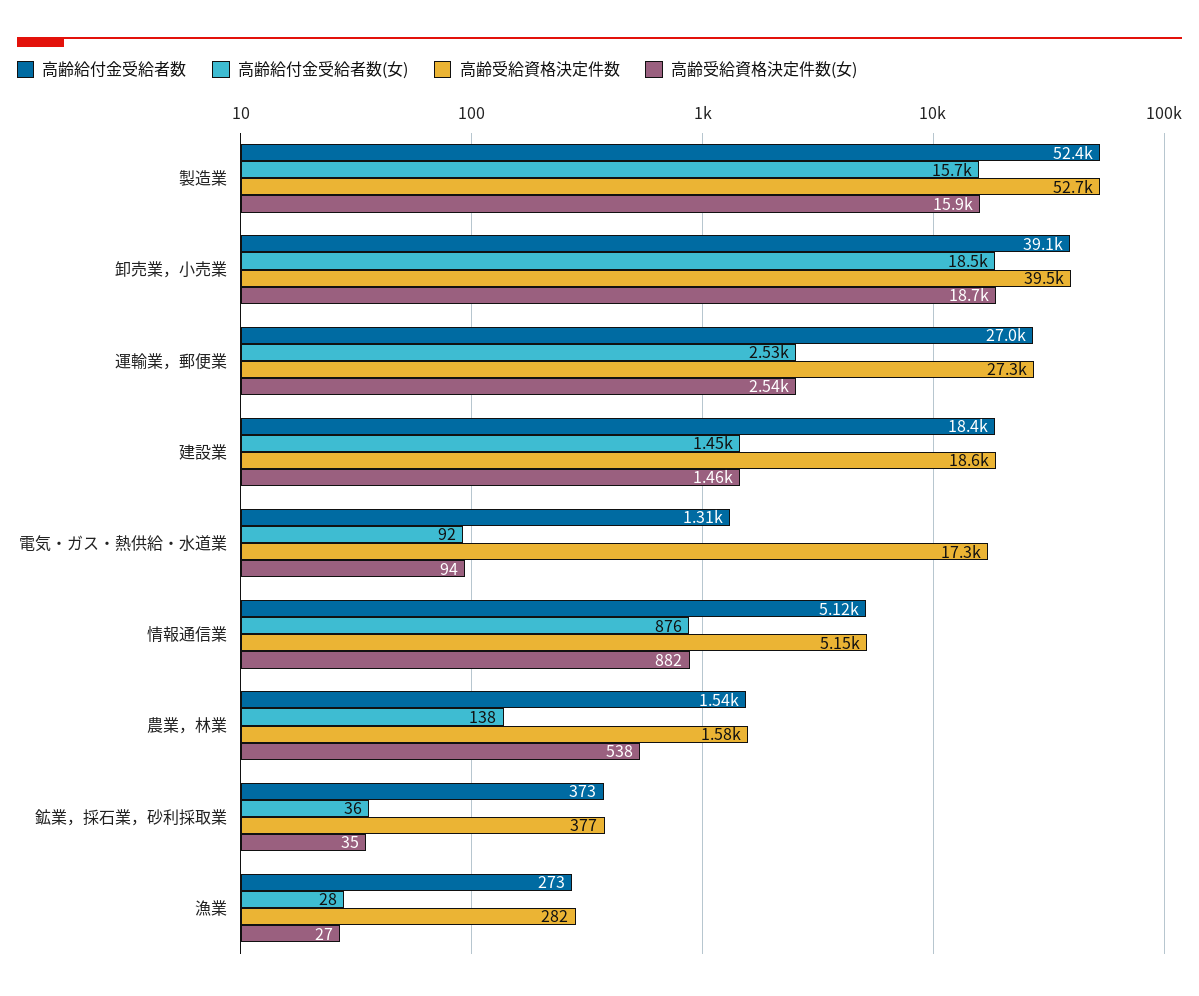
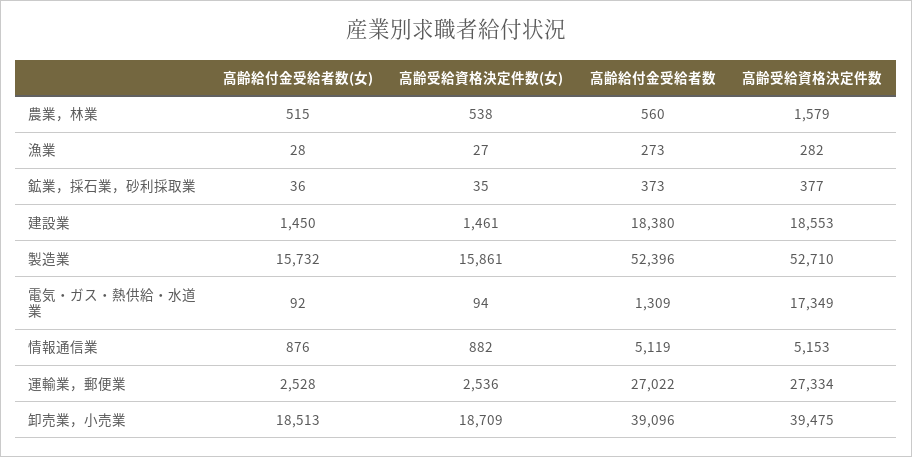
高齢給付金受給者数, 農業，林業: 1540 -> 560
高齢給付金受給者数(女), 農業，林業: 138 -> 515

